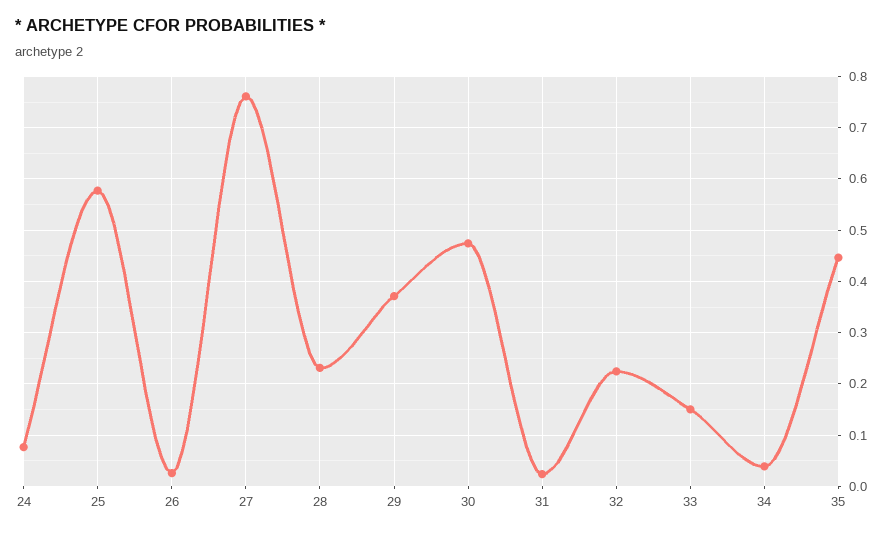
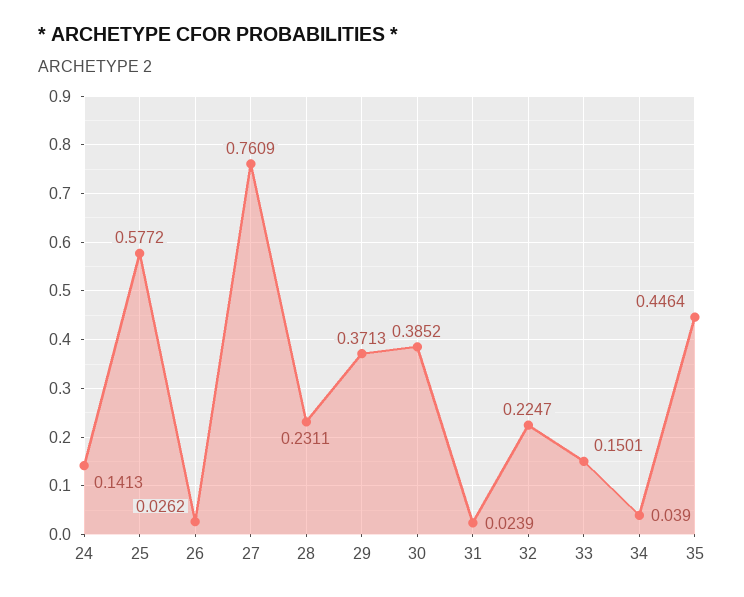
24: 0.08 -> 0.1413
30: 0.48 -> 0.3852

